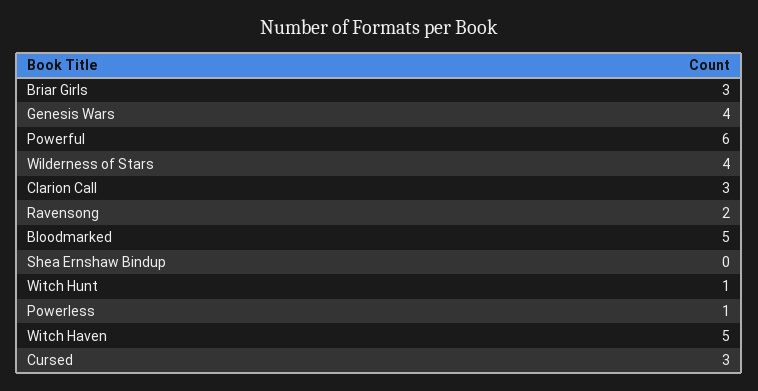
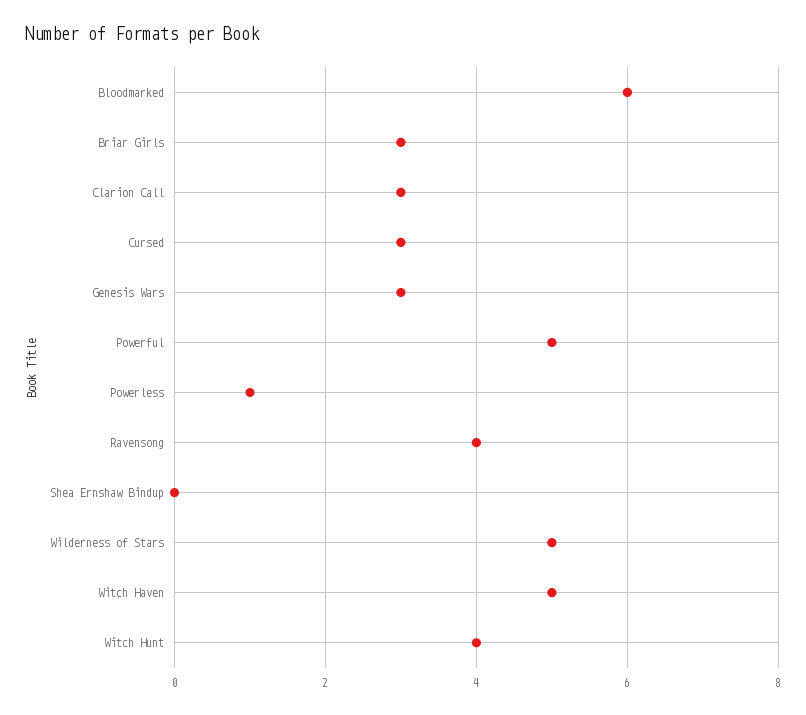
Genesis Wars: 4 -> 3
Powerful: 6 -> 5
Wilderness of Stars: 4 -> 5
Ravensong: 2 -> 4
Bloodmarked: 5 -> 6
Witch Hunt: 1 -> 4

